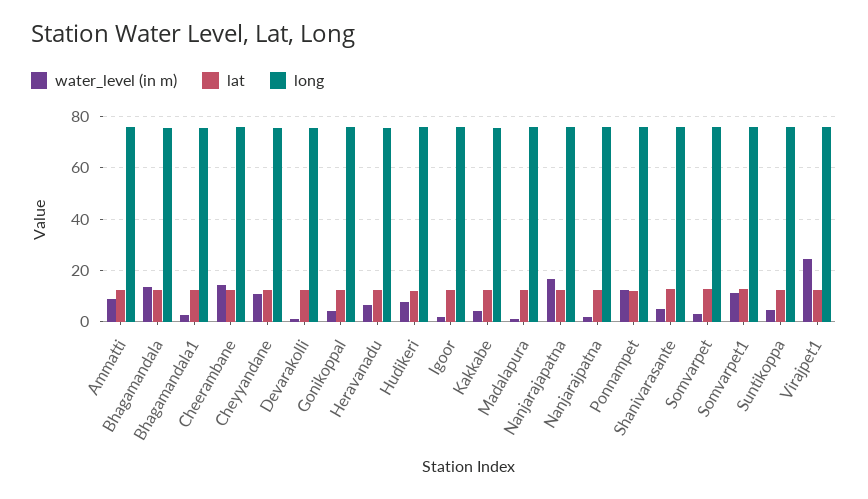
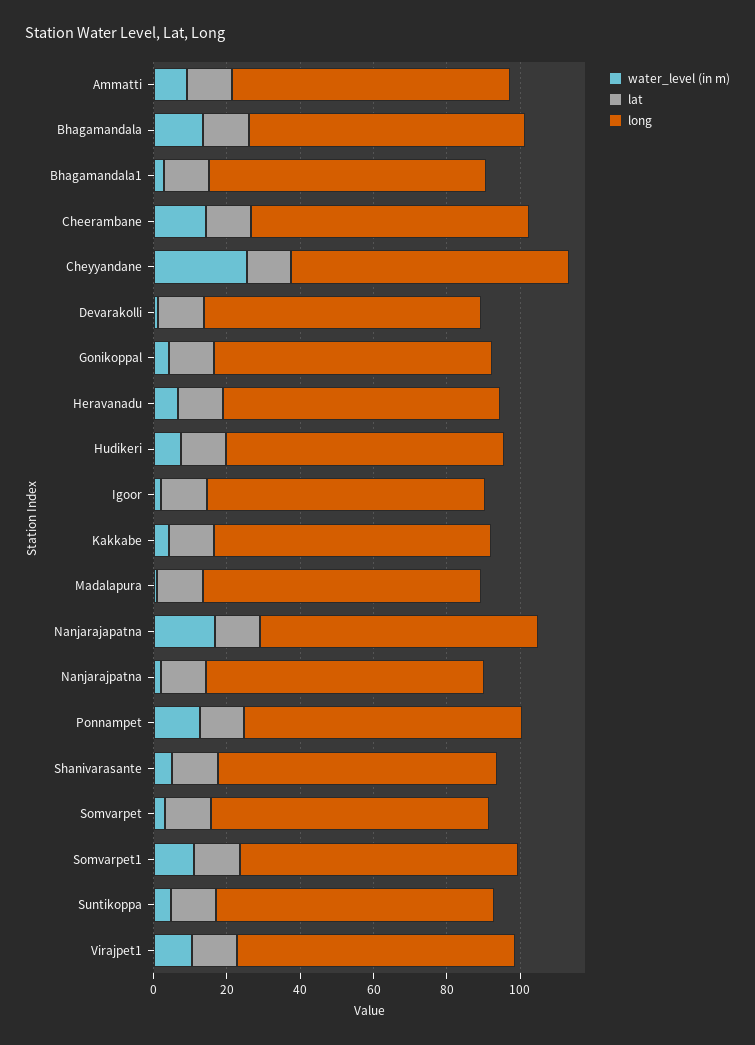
water_level (in m), Cheyyandane: 10 -> 25
water_level (in m), Virajpet1: 25 -> 10

